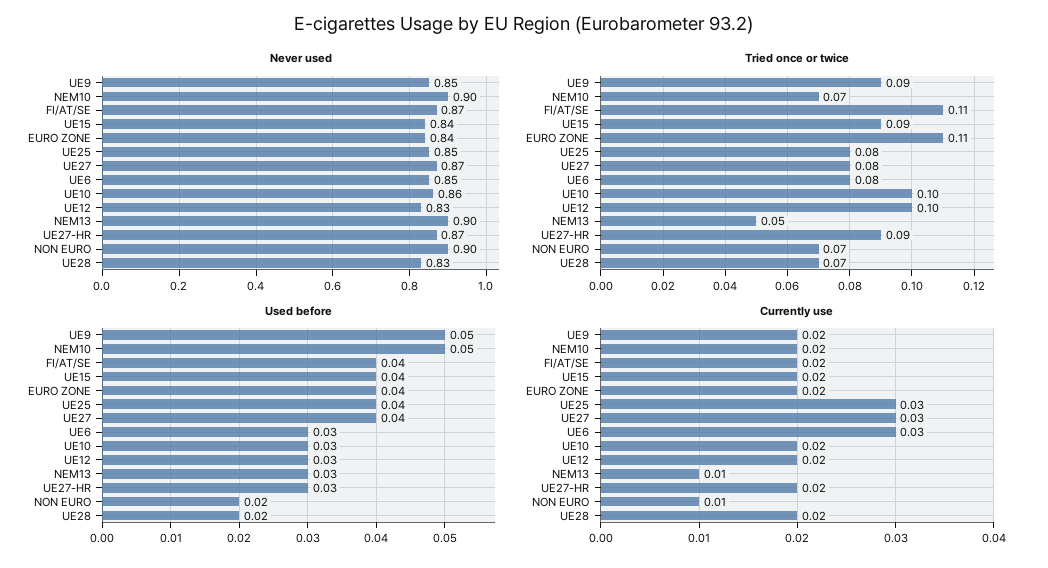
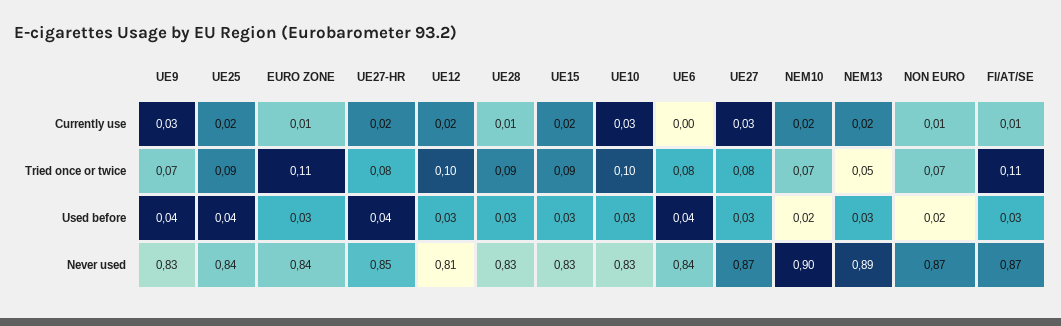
Never used, UE9: 0.85 -> 0.83
Never used, UE15: 0.84 -> 0.83
Never used, UE25: 0.85 -> 0.84
Never used, UE6: 0.85 -> 0.84
Never used, UE10: 0.86 -> 0.83
Never used, UE12: 0.83 -> 0.81
Never used, NEM13: 0.9 -> 0.89
Never used, UE27-HR: 0.87 -> 0.85
Never used, NON EURO: 0.9 -> 0.87
Tried once or twice, UE9: 0.09 -> 0.07
Tried once or twice, UE25: 0.08 -> 0.09
Tried once or twice, UE27-HR: 0.09 -> 0.08
Tried once or twice, UE28: 0.07 -> 0.09
Used before, UE9: 0.05 -> 0.04
Used before, NEM10: 0.05 -> 0.02
Used before, FI/AT/SE: 0.04 -> 0.03
Used before, UE15: 0.04 -> 0.03
Used before, EURO ZONE: 0.04 -> 0.03
Used before, UE27: 0.04 -> 0.03
Used before, UE6: 0.03 -> 0.04
Used before, UE27-HR: 0.03 -> 0.04
Used before, UE28: 0.02 -> 0.03
Currently use, UE9: 0.02 -> 0.03
Currently use, FI/AT/SE: 0.02 -> 0.01
Currently use, EURO ZONE: 0.02 -> 0.01
Currently use, UE25: 0.03 -> 0.02
Currently use, UE6: 0.03 -> 0
Currently use, UE10: 0.02 -> 0.03
Currently use, NEM13: 0.01 -> 0.02
Currently use, UE28: 0.02 -> 0.01

